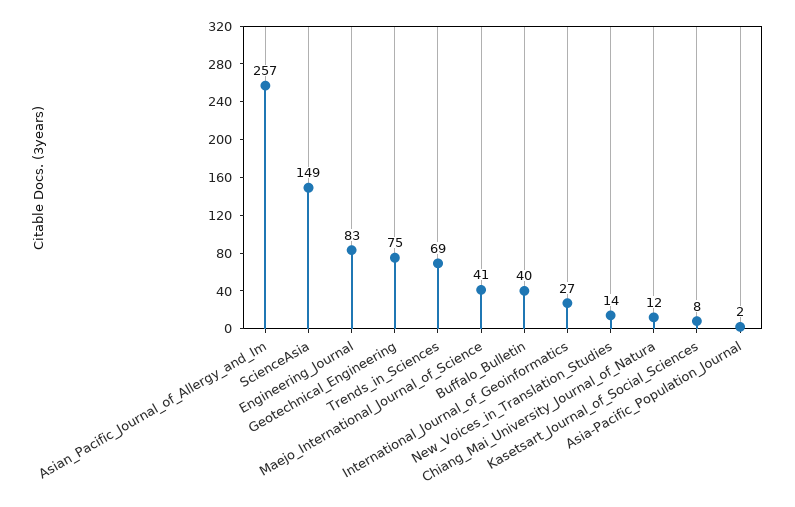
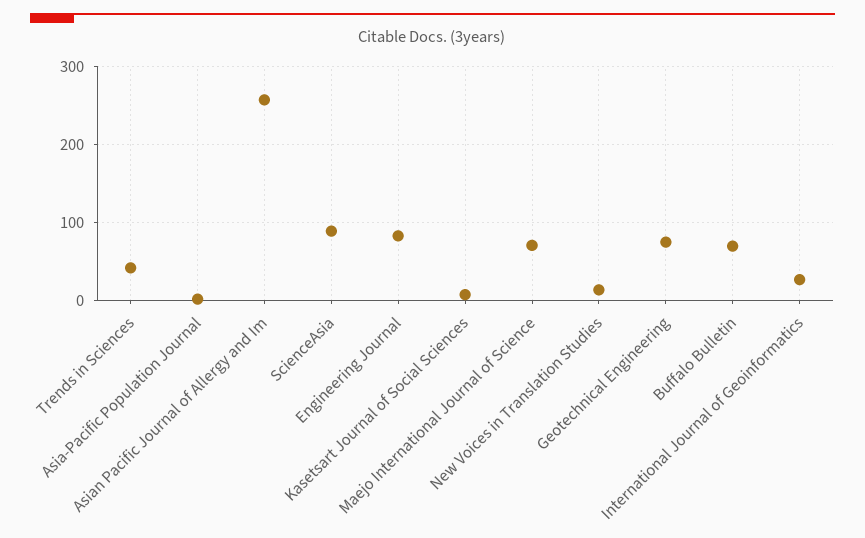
ScienceAsia: 149 -> 90
Trends_in_Sciences: 69 -> 40
Maejo_International_Journal_of_Science: 41 -> 70
Buffalo_Bulletin: 40 -> 70
Chiang_Mai_University_Journal_of_Natura: 12 -> none

